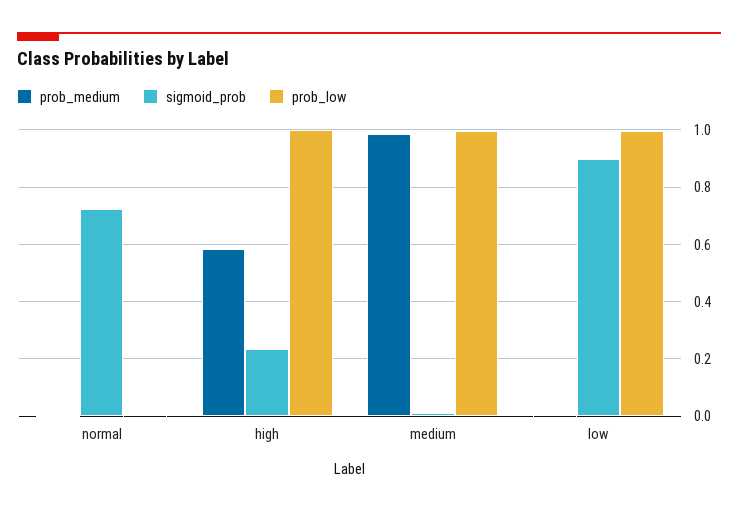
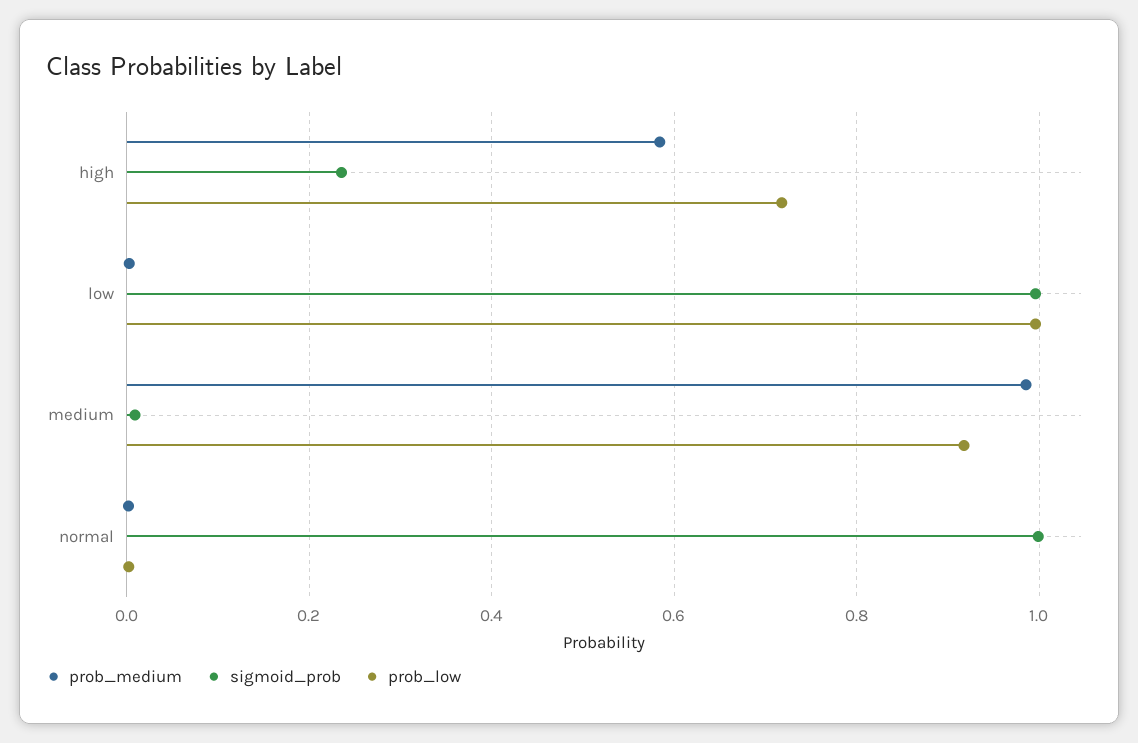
sigmoid_prob, normal: 0.725 -> 1
prob_low, high: 1 -> 0.72
prob_low, medium: 1 -> 0.92
sigmoid_prob, low: 0.9 -> 1

